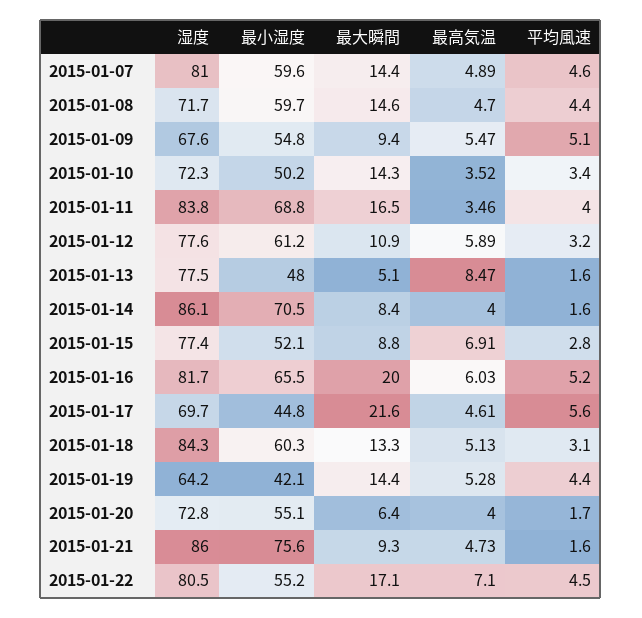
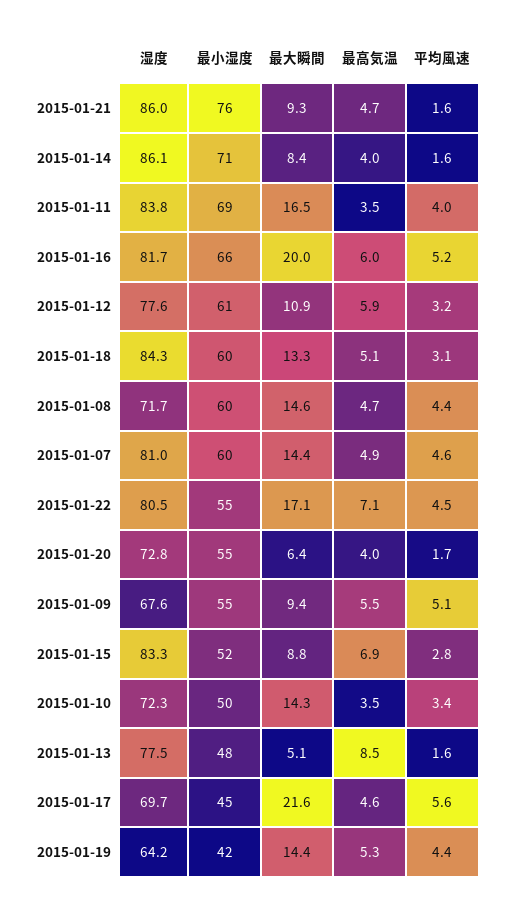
湿度, 2015-01-15: 77.4 -> 83.3

